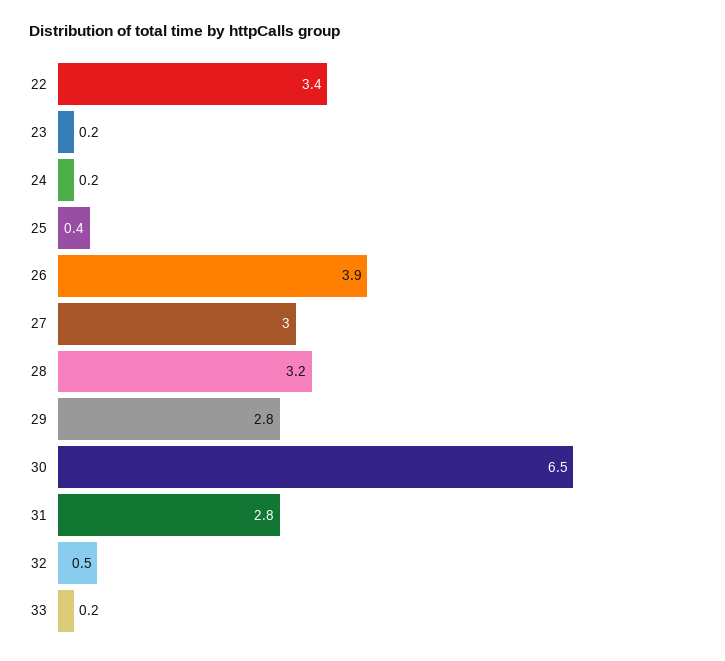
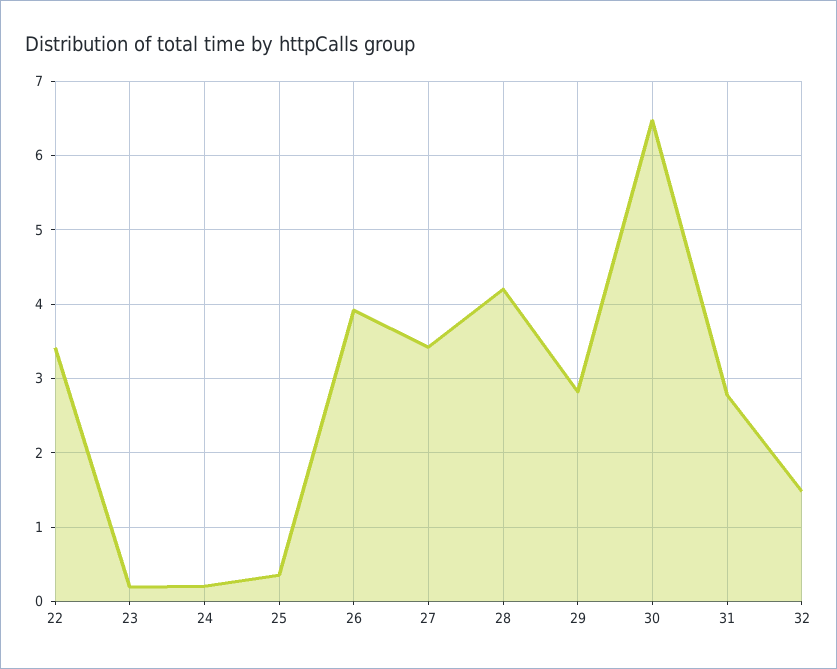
27: 3 -> 3.4
28: 3.2 -> 4.2
32: 0.5 -> 1.5
33: 0.2 -> none

